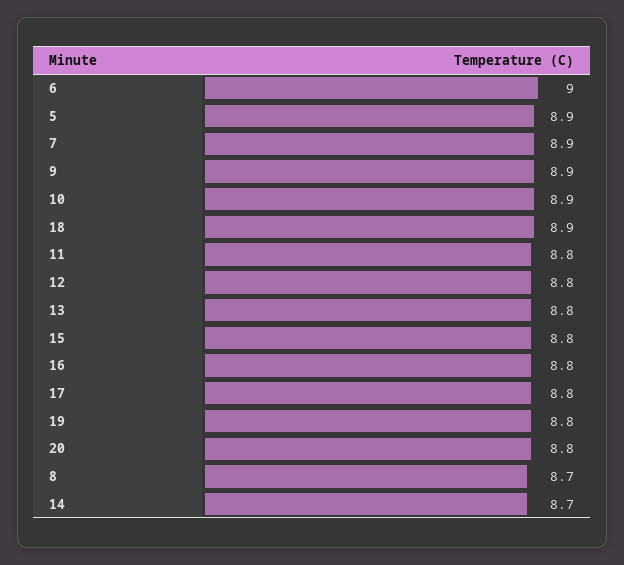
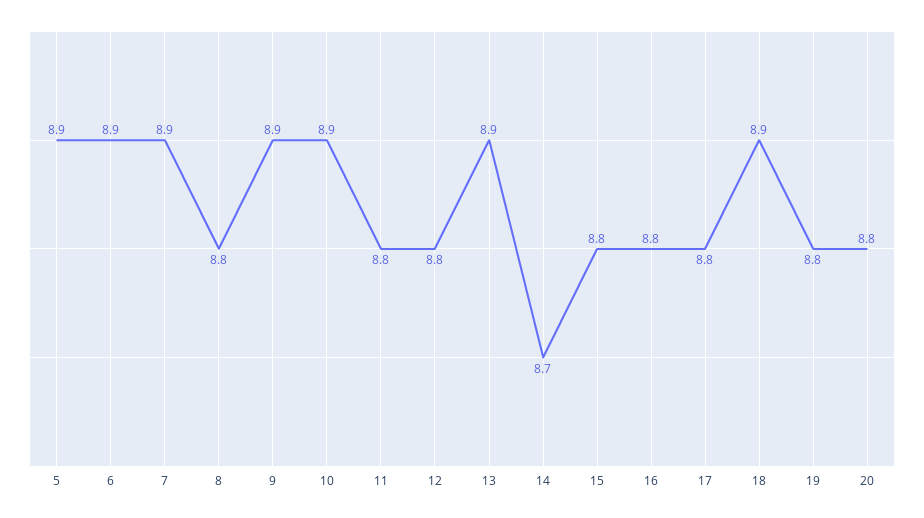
6: 9 -> 8.9
13: 8.8 -> 8.9
8: 8.7 -> 8.8

